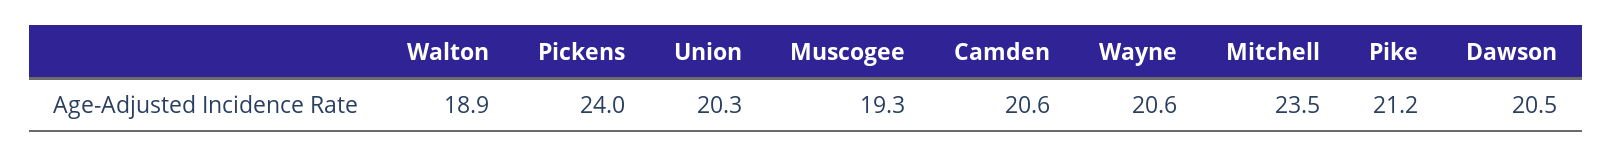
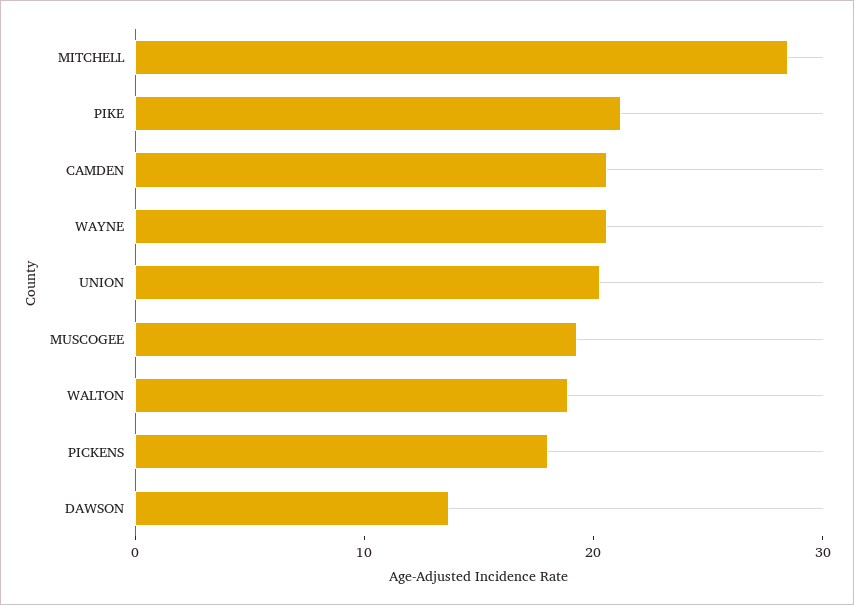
Pickens: 24 -> 18
Mitchell: 23.5 -> 28
Dawson: 20.5 -> 14

